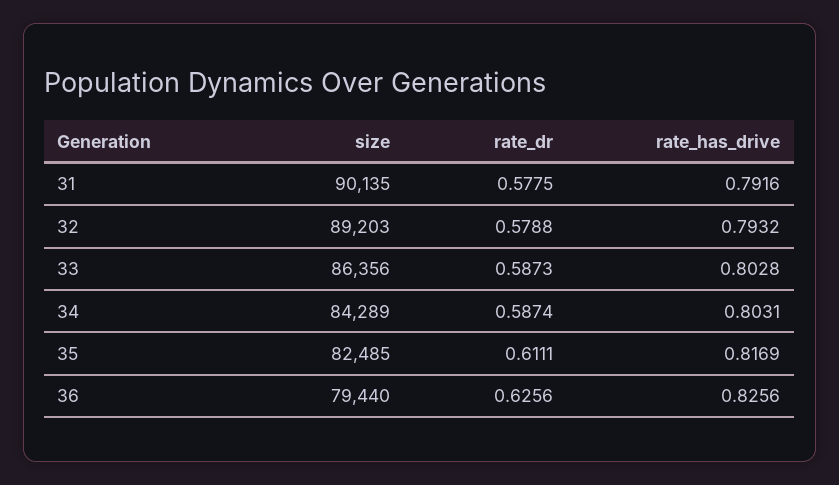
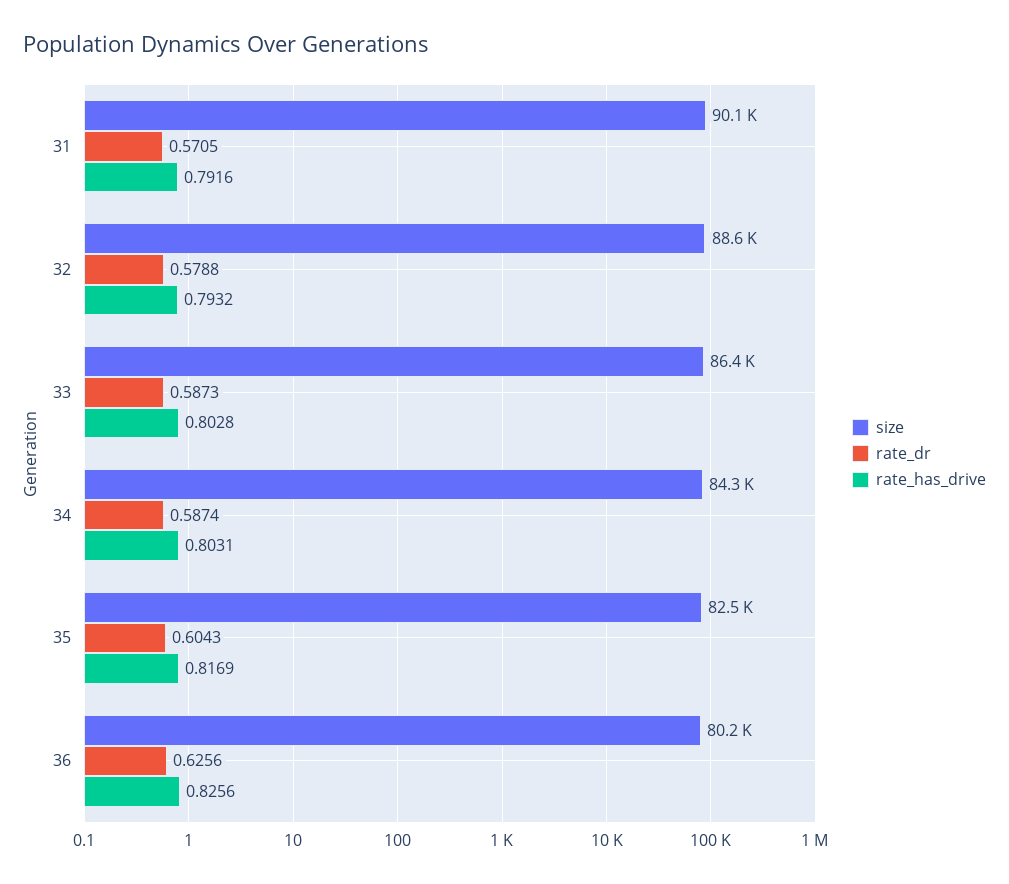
rate_dr, 31: 0.5775 -> 0.5705
size, 32: 89203 -> 88600
rate_dr, 35: 0.6111 -> 0.6043
size, 36: 79440 -> 80200

